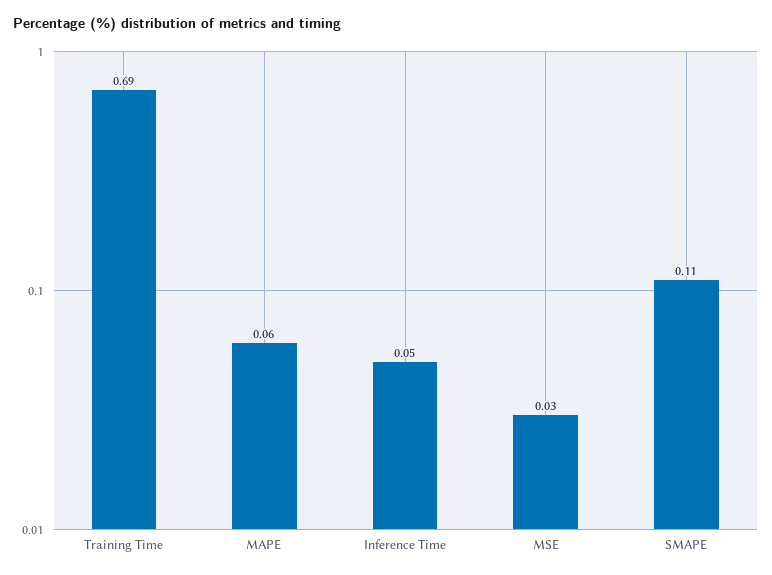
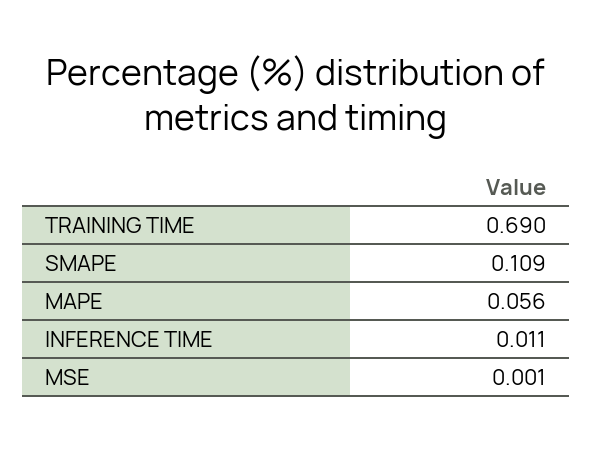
Inference Time: 0.05 -> 0.011
MSE: 0.03 -> 0.001

